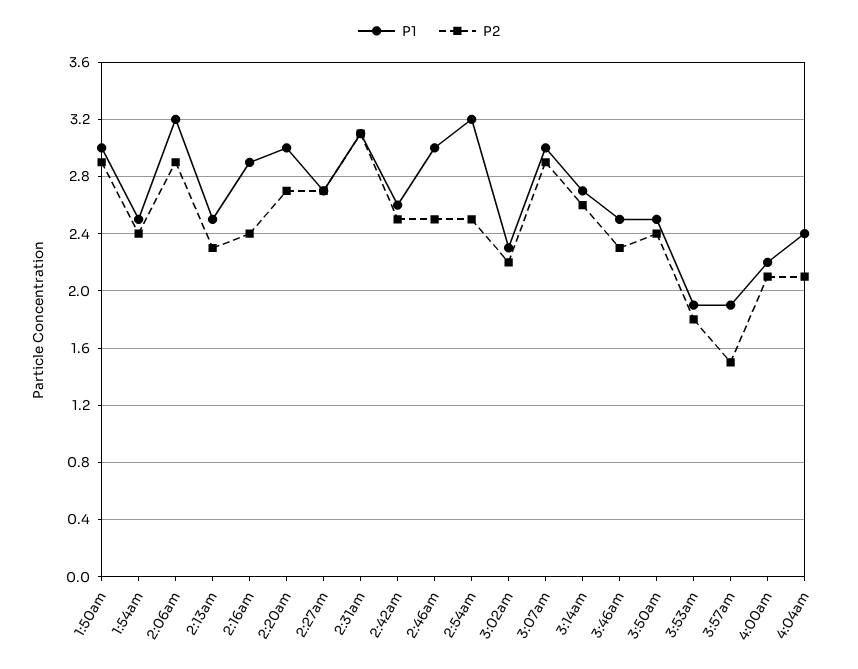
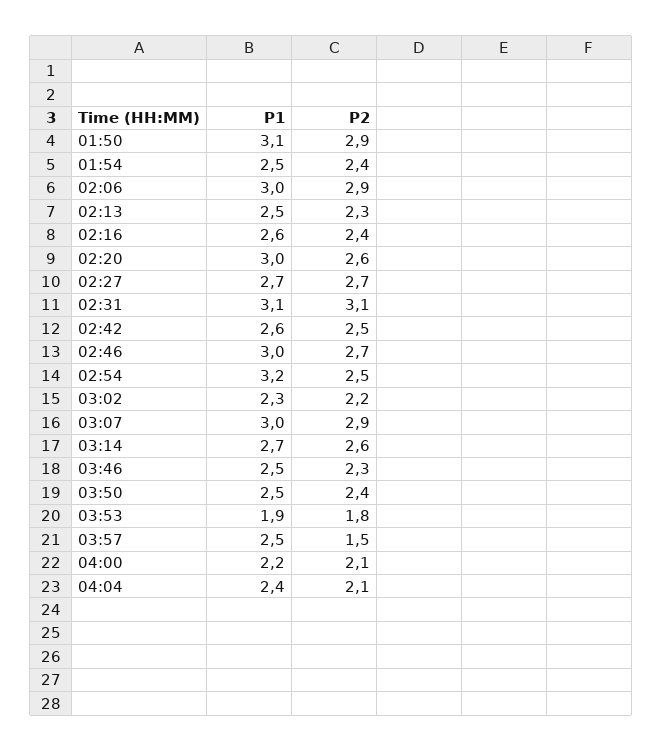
P1, 1:50am: 3 -> 3.1
P1, 2:06am: 3.2 -> 3
P1, 2:16am: 2.9 -> 2.6
P2, 2:20am: 2.7 -> 2.6
P2, 2:46am: 2.5 -> 2.7
P1, 3:57am: 1.9 -> 2.5

